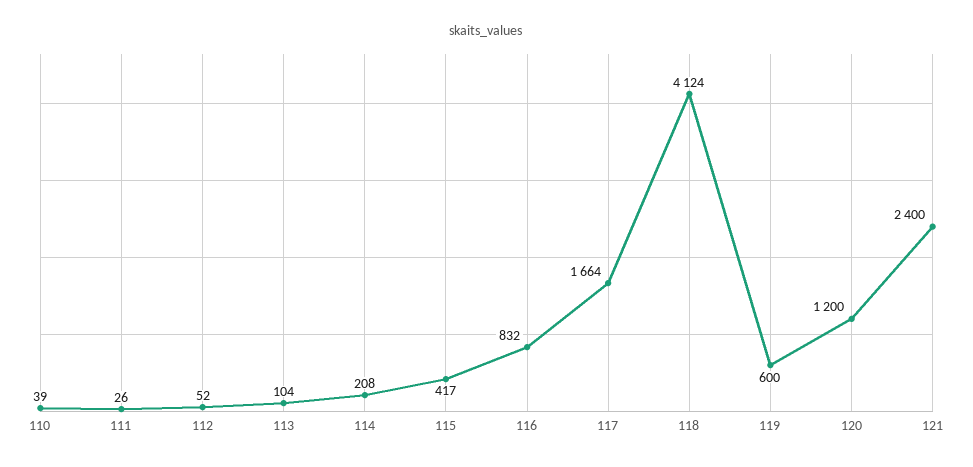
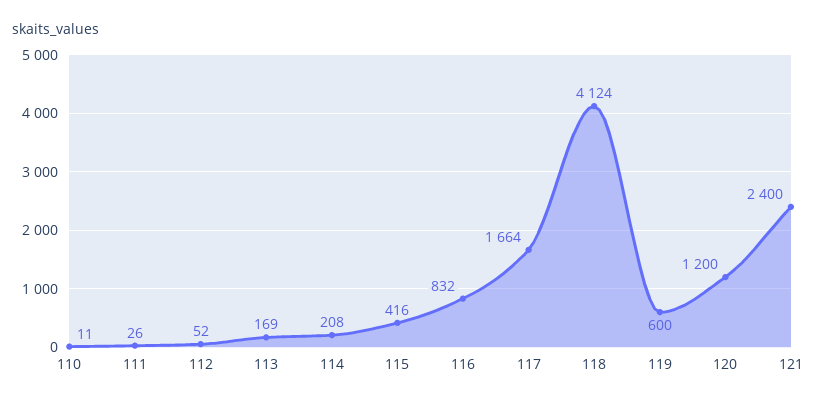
110: 39 -> 11
113: 104 -> 169
115: 417 -> 416

